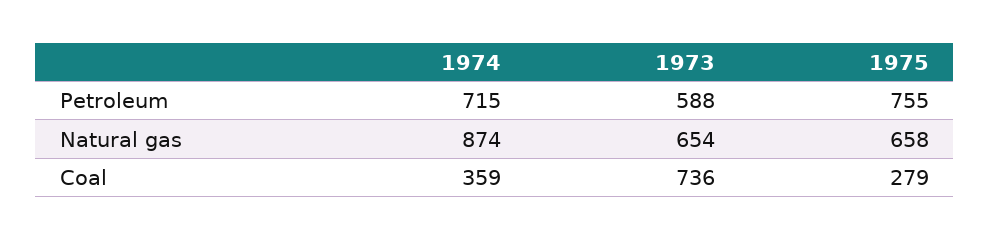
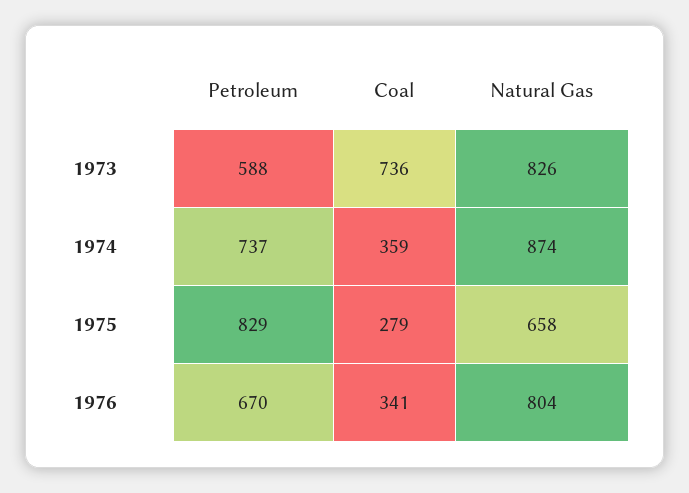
1974, Petroleum: 715 -> 737
1975, Petroleum: 755 -> 829
1973, Natural gas: 654 -> 826
1976, Petroleum: none -> 670
1976, Coal: none -> 341
1976, Natural gas: none -> 804

